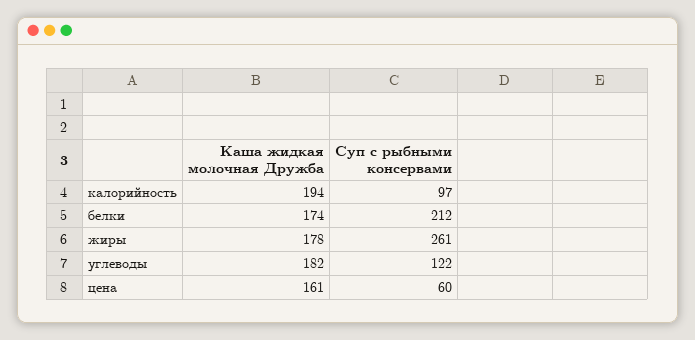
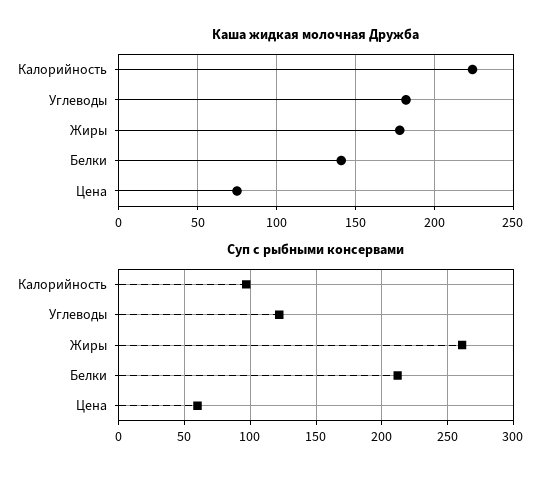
Каша жидкая молочная Дружба, калорийность: 194 -> 225
Каша жидкая молочная Дружба, белки: 174 -> 140
Каша жидкая молочная Дружба, цена: 161 -> 75

